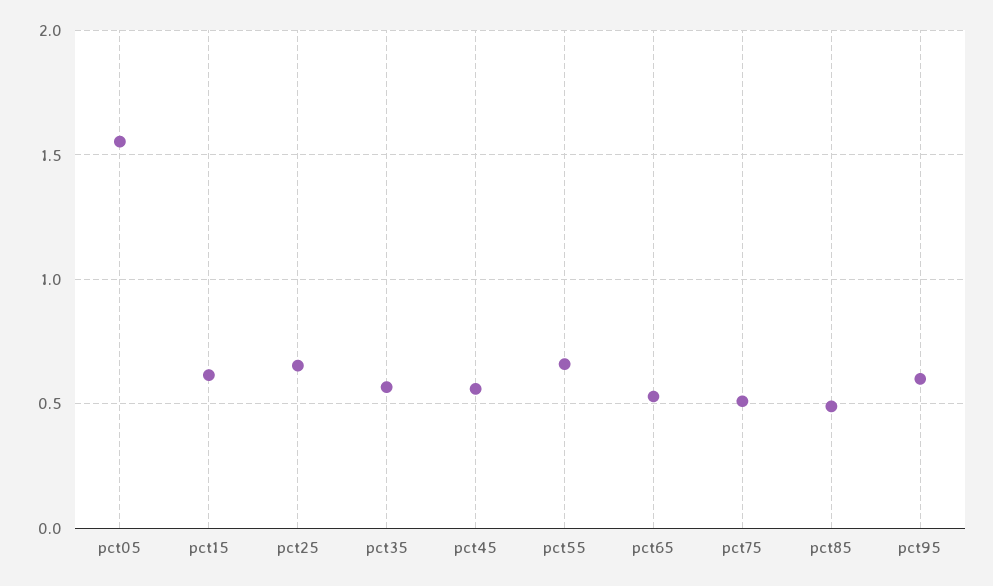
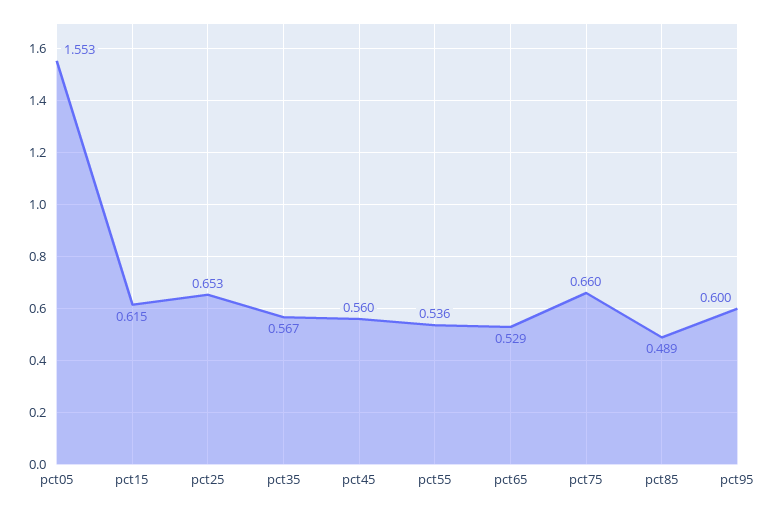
pct55: 0.65 -> 0.536
pct75: 0.5 -> 0.66

